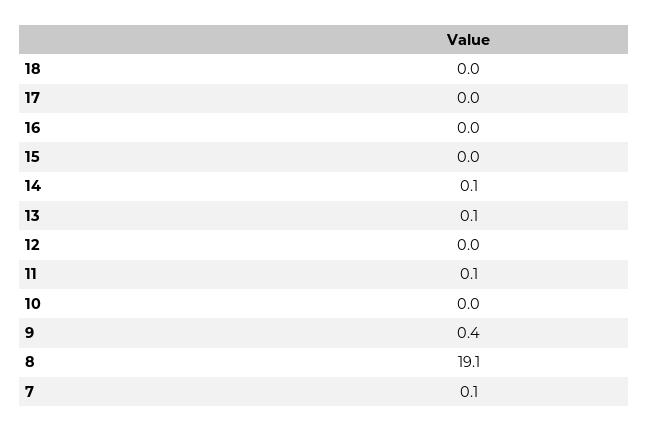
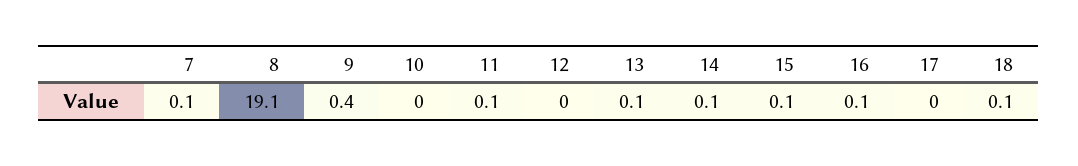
18: 0 -> 0.1
16: 0 -> 0.1
15: 0 -> 0.1

